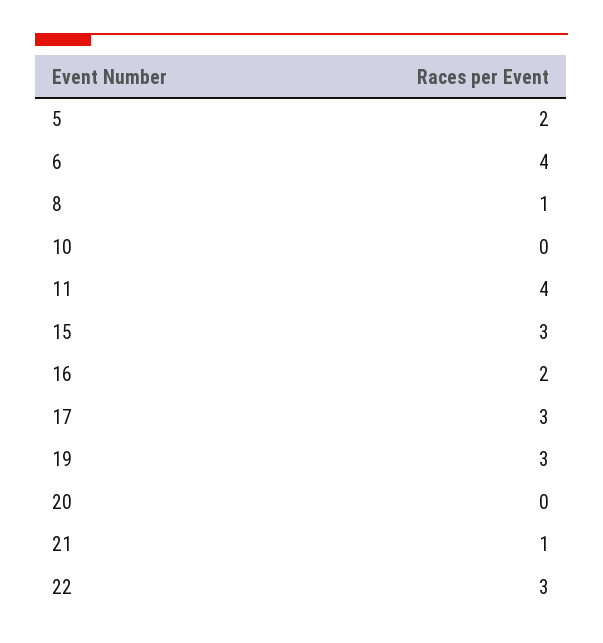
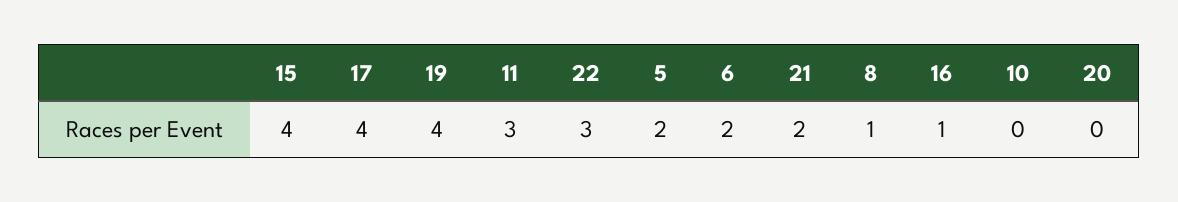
6: 4 -> 2
11: 4 -> 3
15: 3 -> 4
16: 2 -> 1
17: 3 -> 4
19: 3 -> 4
21: 1 -> 2

